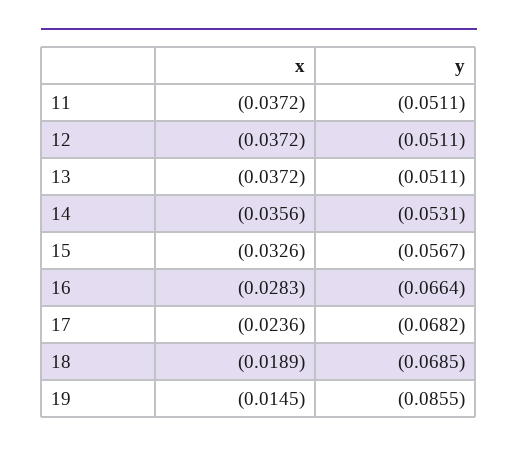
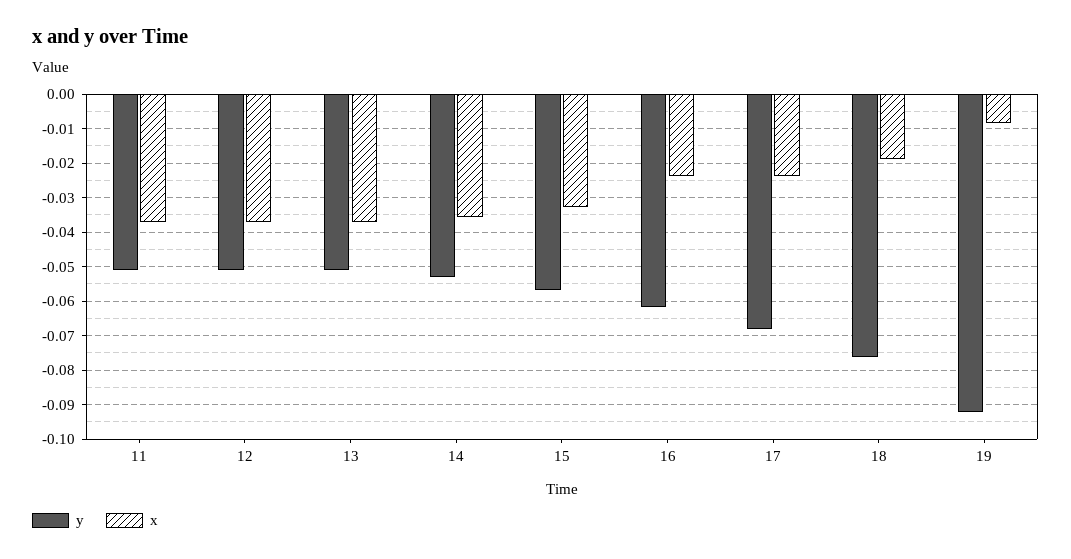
x, 16: -0.0283 -> -0.024
y, 16: -0.0664 -> -0.062
y, 18: -0.0685 -> -0.076
x, 19: -0.0145 -> -0.008
y, 19: -0.0855 -> -0.092

